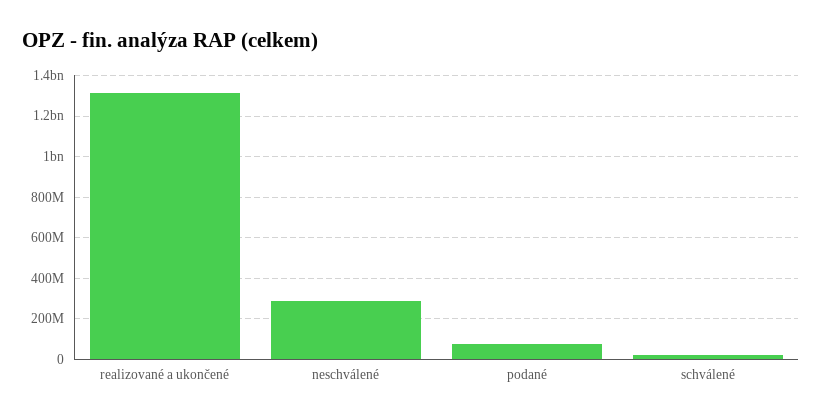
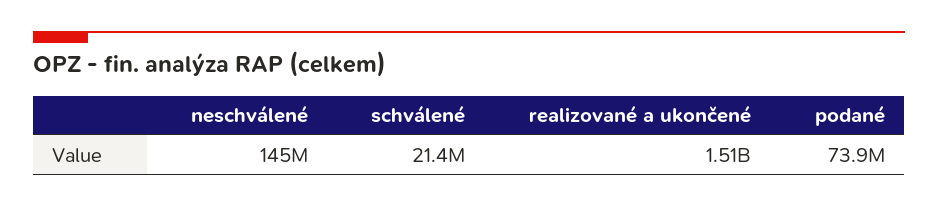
realizované a ukončené: 1300000000 -> 1510000000
neschválené: 300000000 -> 145000000

